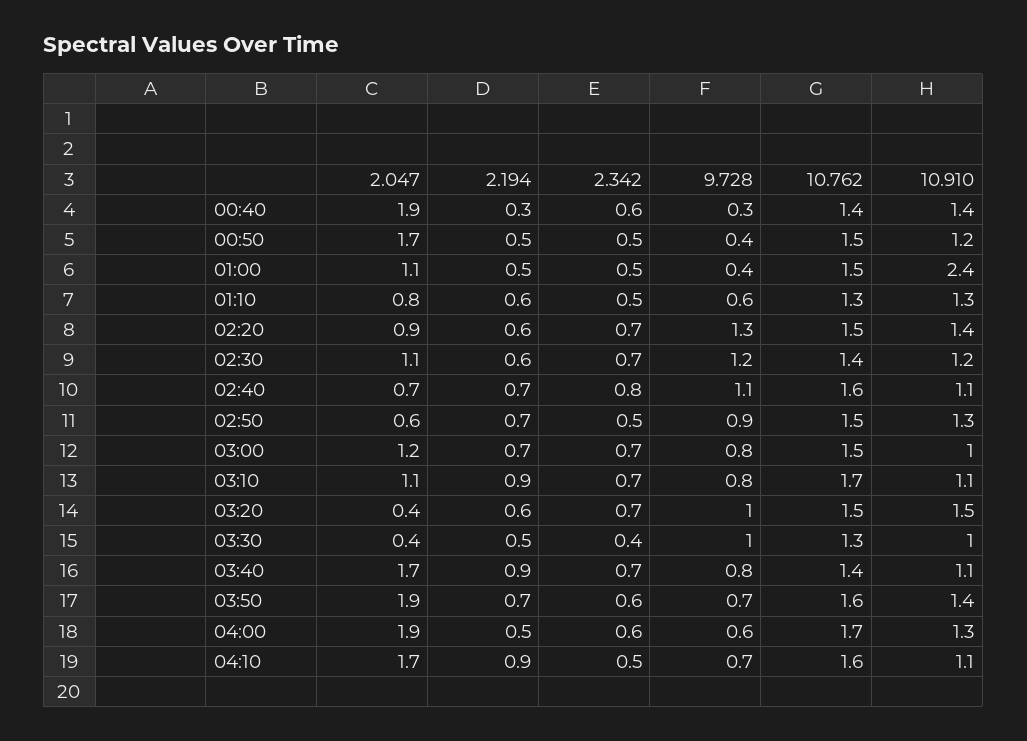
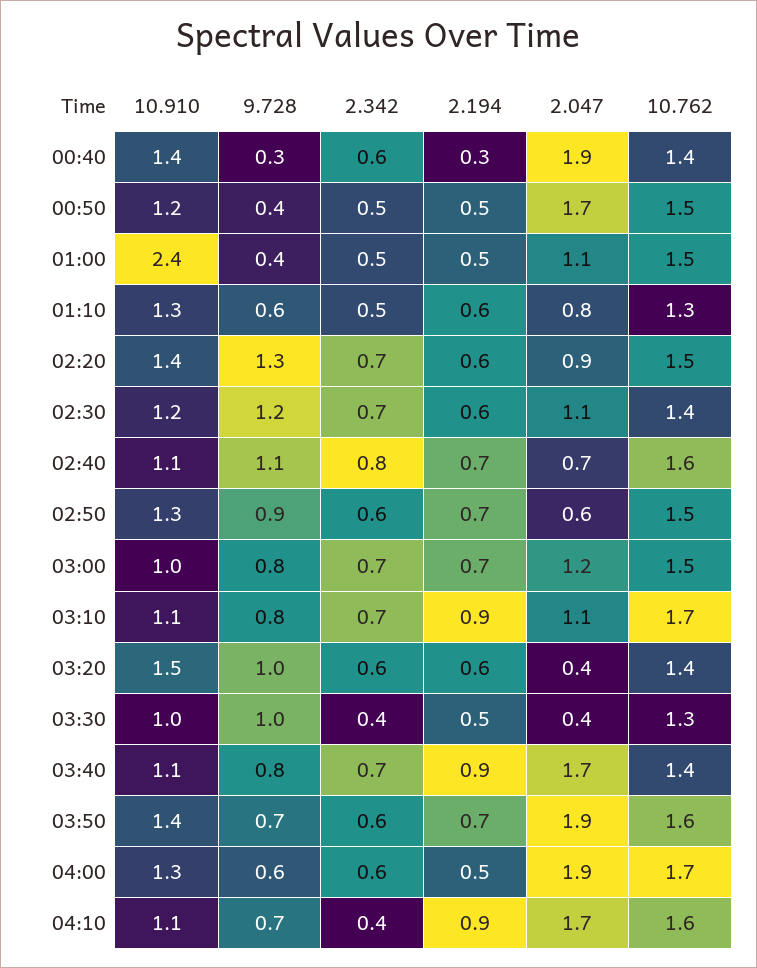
2.342, 02:50: 0.5 -> 0.6
2.342, 03:20: 0.7 -> 0.6
10.762, 03:20: 1.5 -> 1.4
2.342, 04:10: 0.5 -> 0.4

